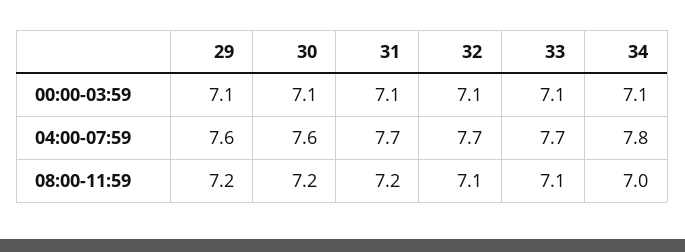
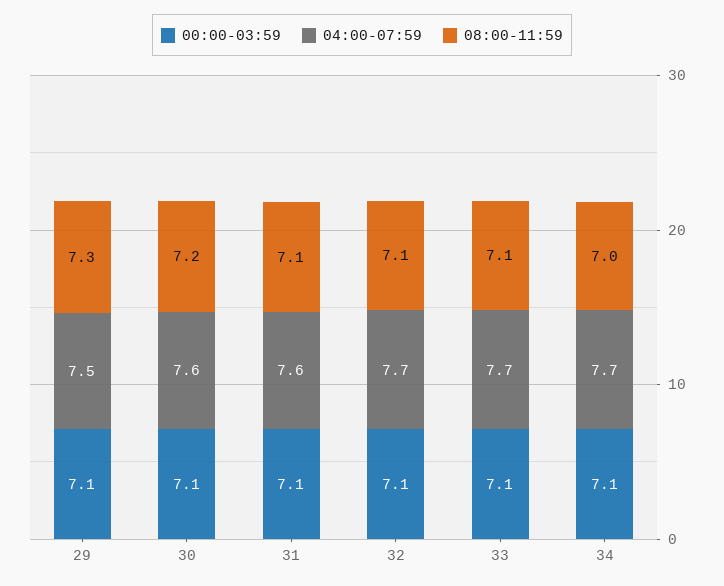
04:00-07:59, 29: 7.6 -> 7.5
04:00-07:59, 31: 7.7 -> 7.6
04:00-07:59, 34: 7.8 -> 7.7
08:00-11:59, 29: 7.2 -> 7.3
08:00-11:59, 31: 7.2 -> 7.1

